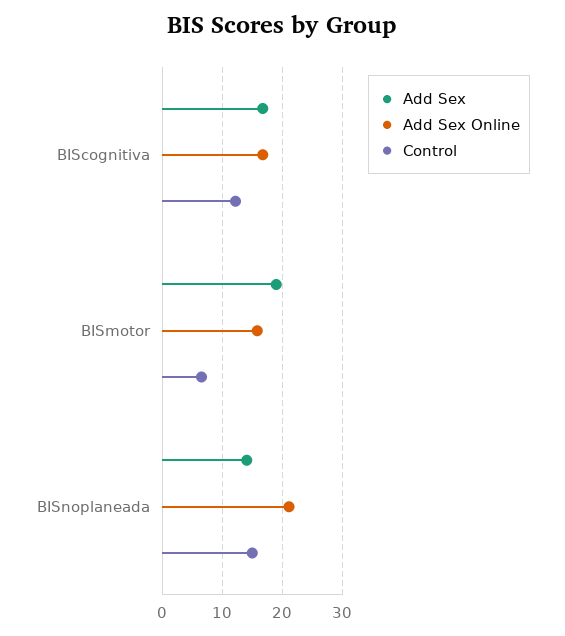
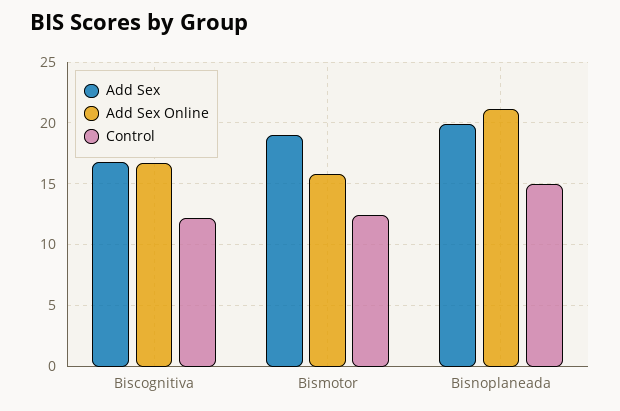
Control, BISmotor: 6 -> 12.5
Add Sex, BISnoplaneada: 14 -> 20

